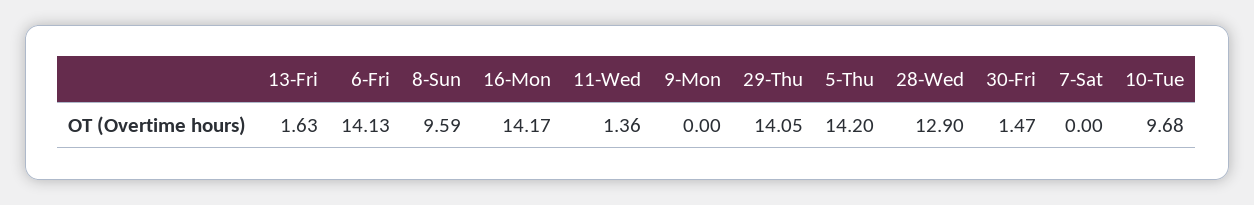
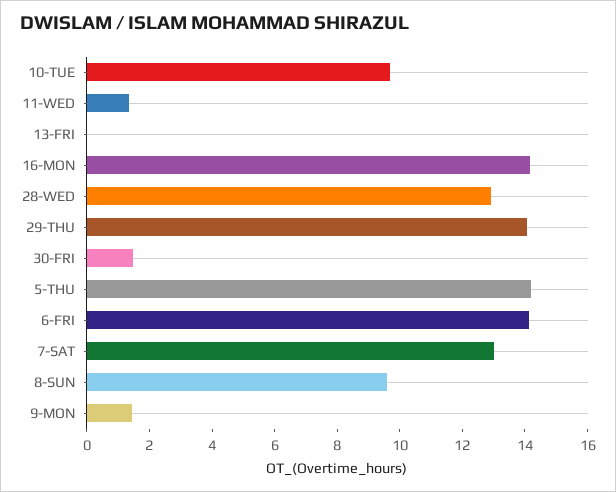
13-Fri: 1.63 -> 0
9-Mon: 0 -> 1.5
7-Sat: 0 -> 13

